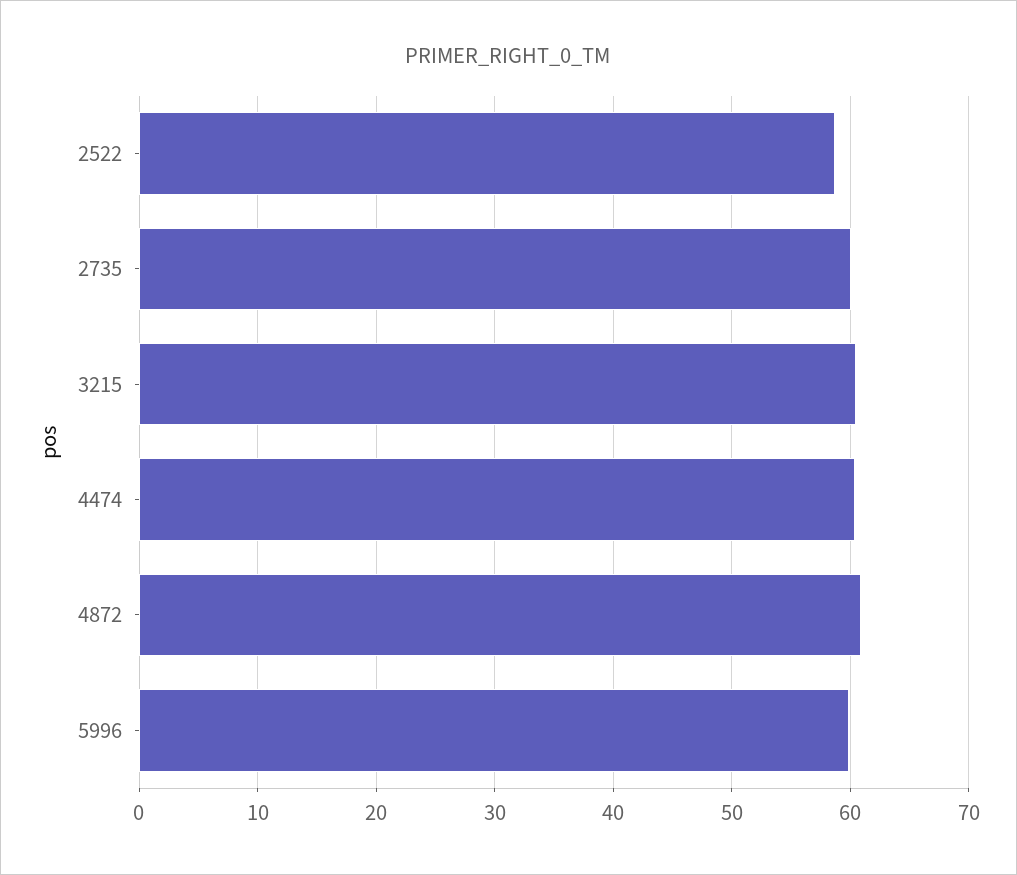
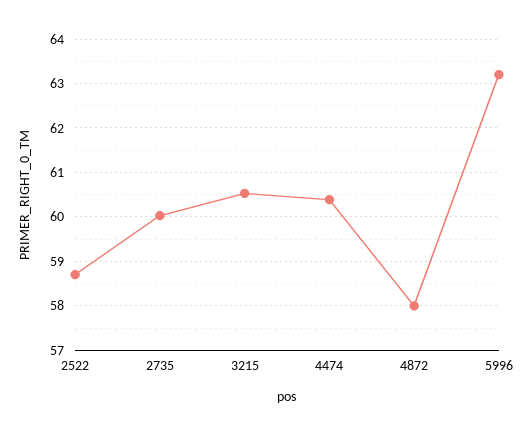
4872: 61 -> 58
5996: 60 -> 63.2

